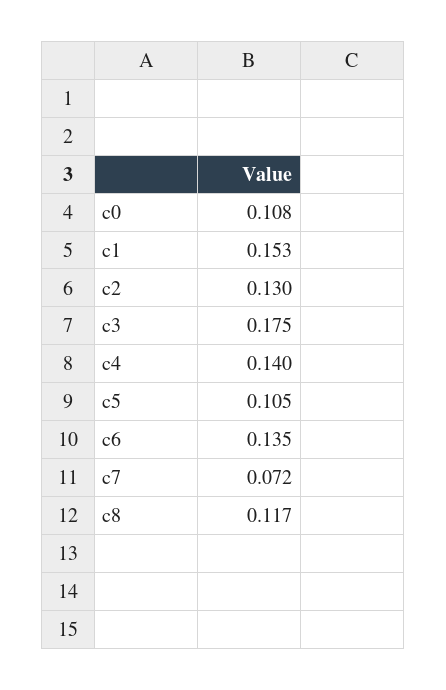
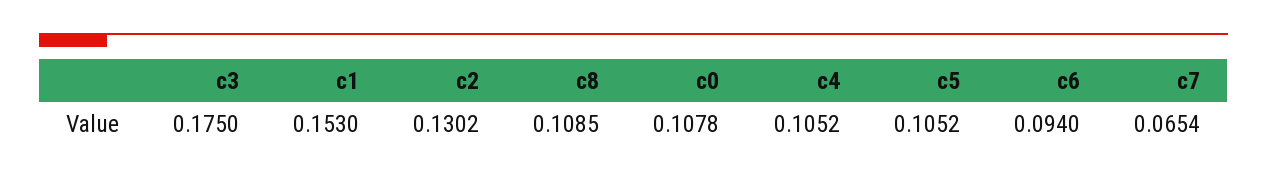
c4: 0.14 -> 0.1052
c6: 0.135 -> 0.094
c7: 0.072 -> 0.0654
c8: 0.117 -> 0.1085

